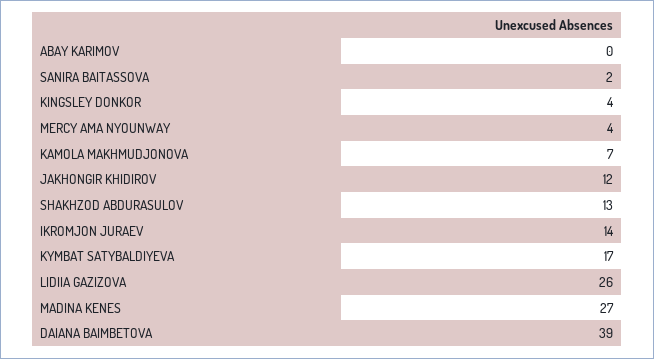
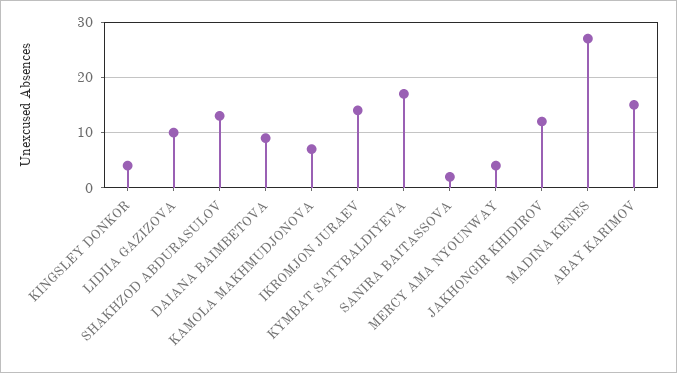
ABAY KARIMOV: 0 -> 15
LIDIIA GAZIZOVA: 26 -> 10
DAIANA BAIMBETOVA: 39 -> 10

